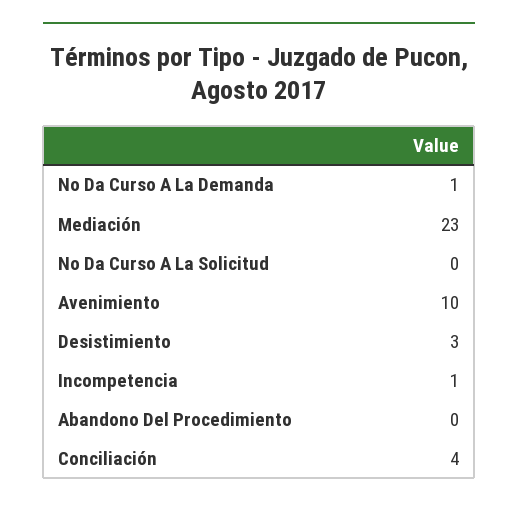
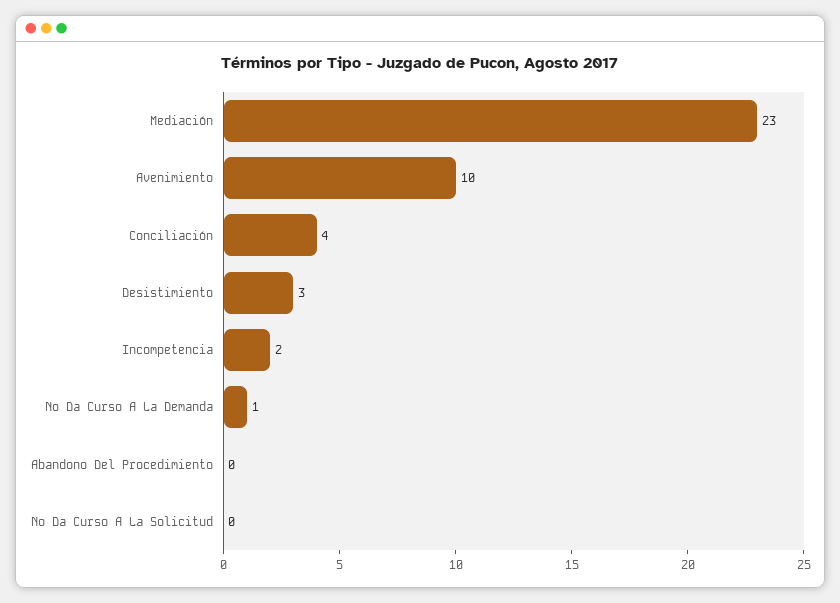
Incompetencia: 1 -> 2

